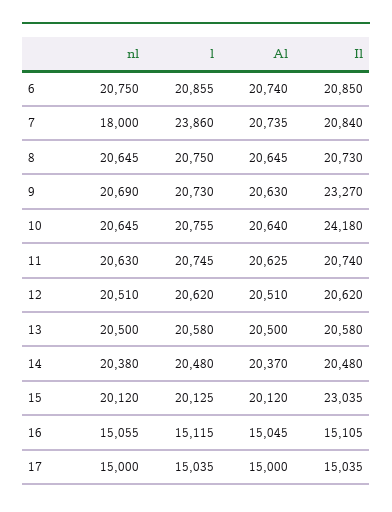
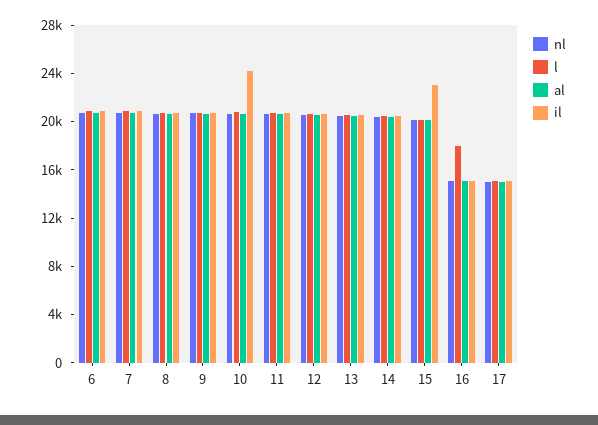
nl, 7: 18000 -> 21000
l, 7: 23860 -> 21000
Il, 9: 23270 -> 21000
l, 16: 15115 -> 18000

